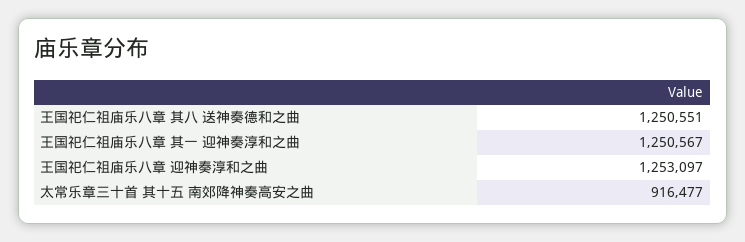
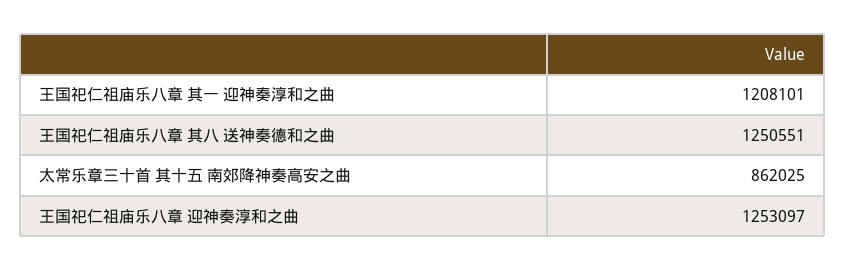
王国祀仁祖庙乐八章 其一 迎神奏淳和之曲: 1250567 -> 1208101
太常乐章三十首 其十五 南郊降神奏高安之曲: 916477 -> 862025

